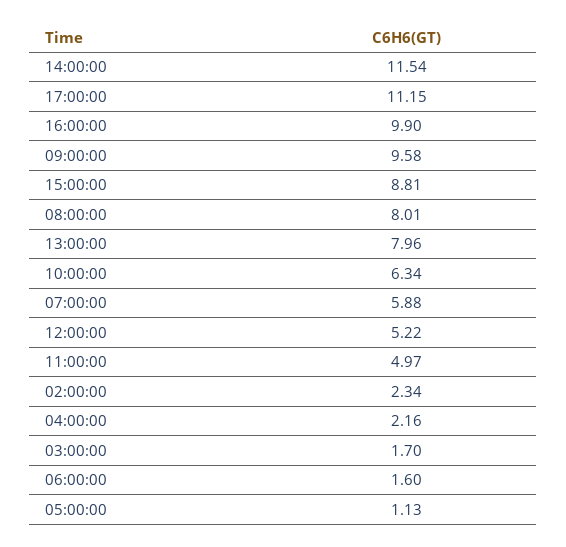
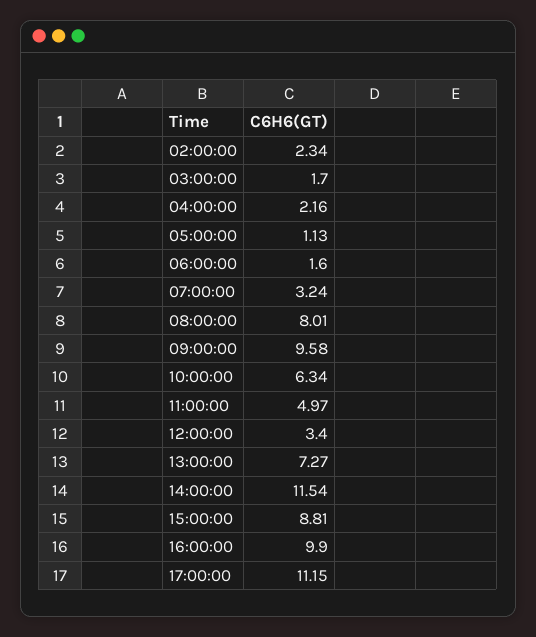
13:00:00: 7.96 -> 7.27
07:00:00: 5.88 -> 3.24
12:00:00: 5.22 -> 3.4

